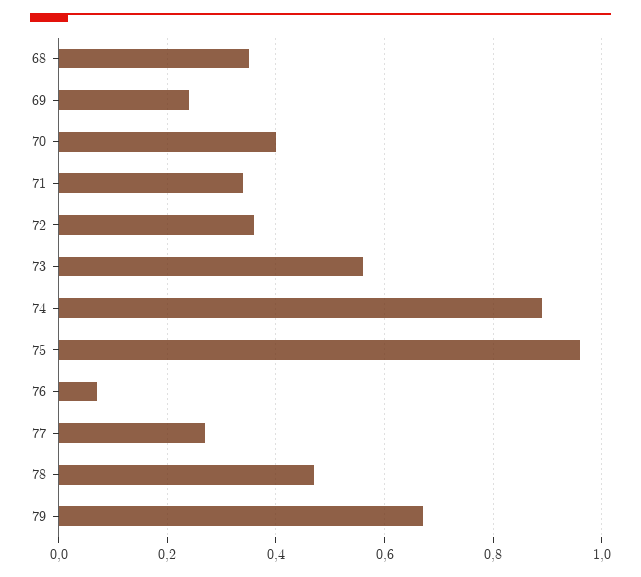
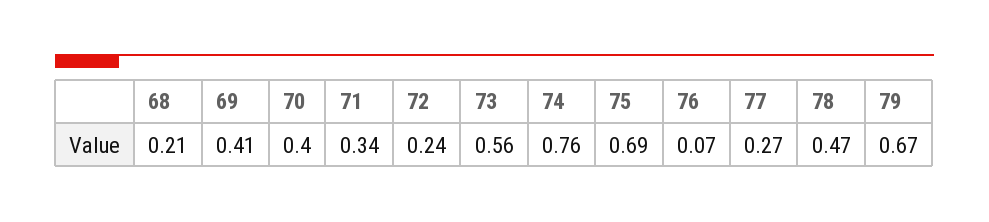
68: 0.35 -> 0.21
69: 0.25 -> 0.41
72: 0.35 -> 0.24
74: 0.9 -> 0.76
75: 0.95 -> 0.69

